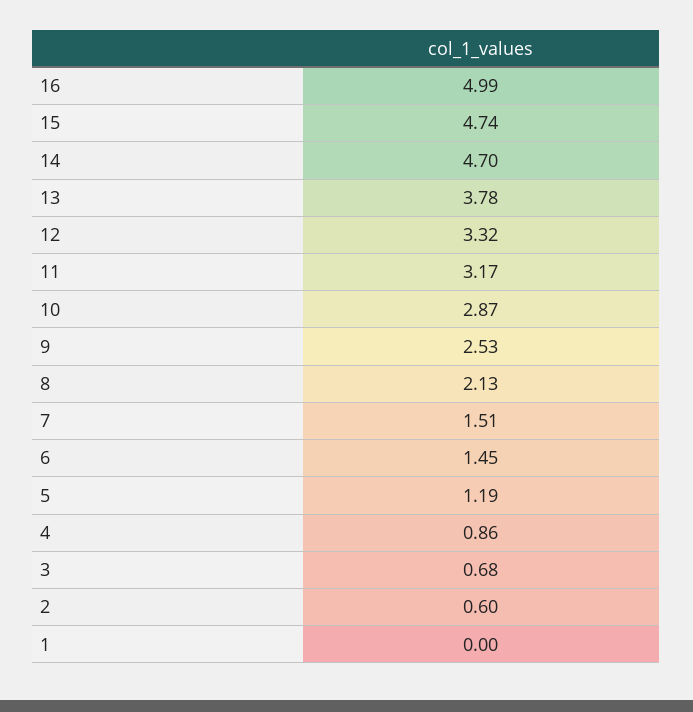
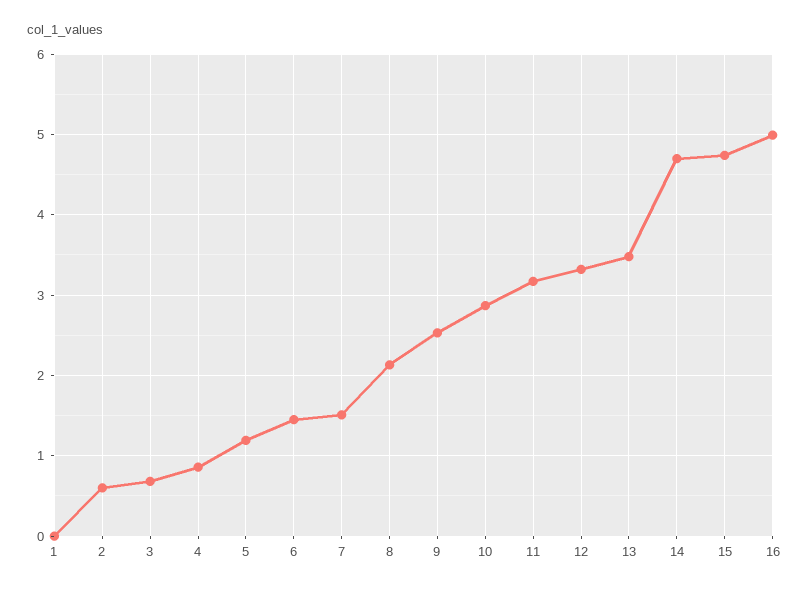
13: 3.78 -> 3.5

